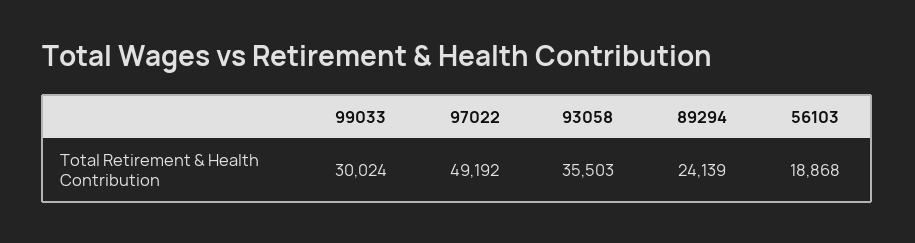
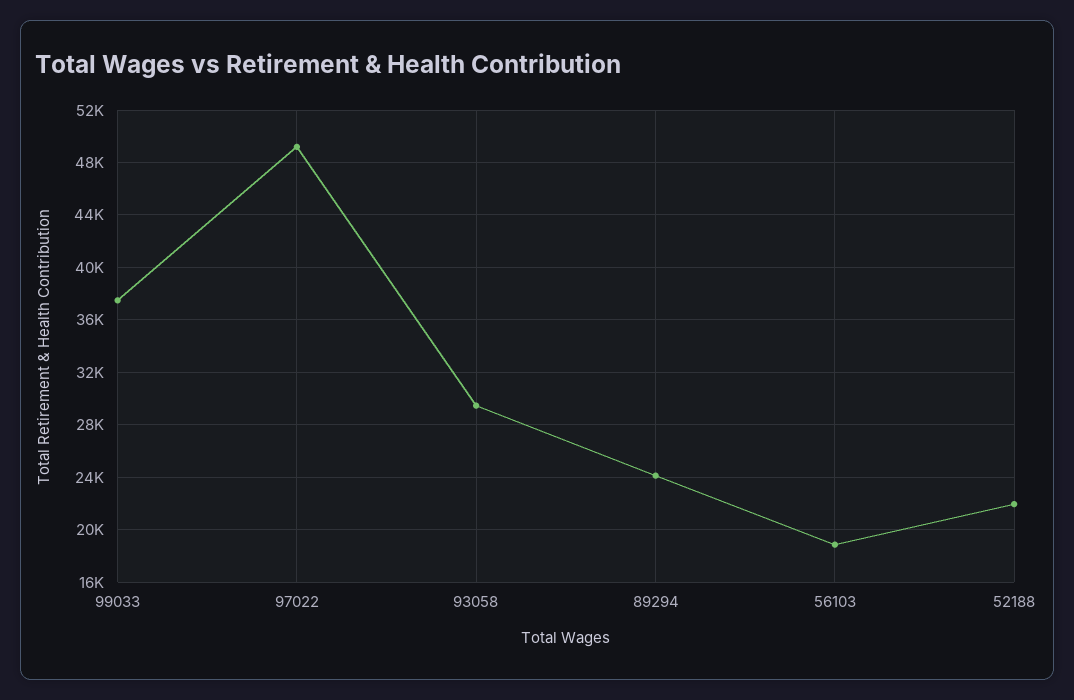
99033: 30024 -> 37500
93058: 35503 -> 29500
52188: none -> 22000

